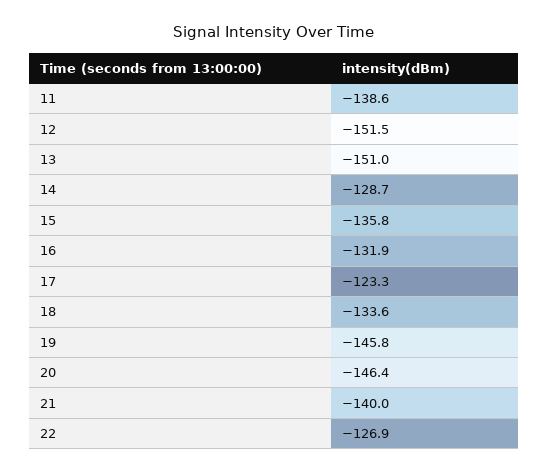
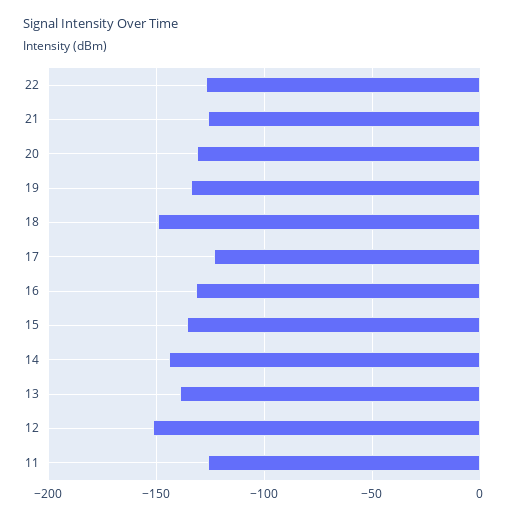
11: -138.6 -> -125
13: -151 -> -140
14: -128.7 -> -145
18: -133.6 -> -150
19: -145.8 -> -135
20: -146.4 -> -130
21: -140 -> -125

